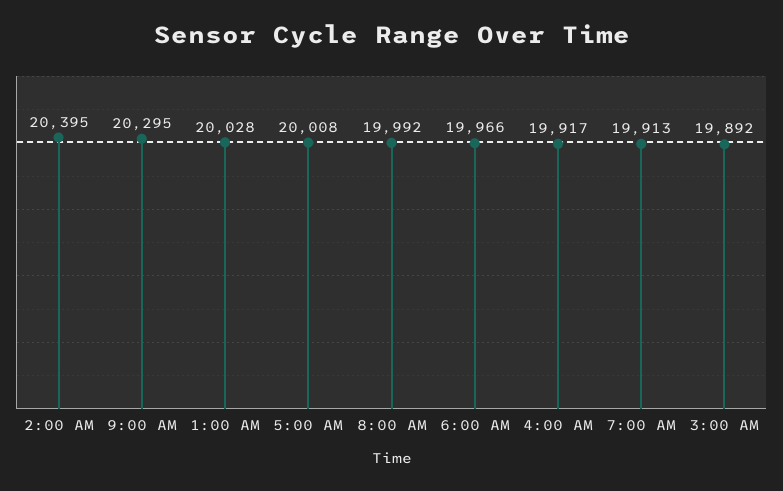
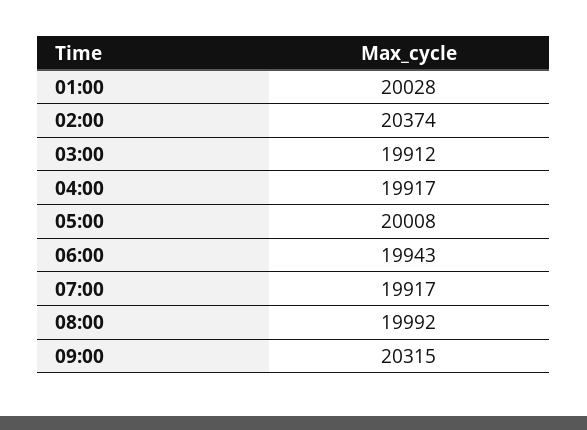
2:00 AM: 20395 -> 20374
9:00 AM: 20295 -> 20315
6:00 AM: 19966 -> 19943
7:00 AM: 19913 -> 19917
3:00 AM: 19892 -> 19912

